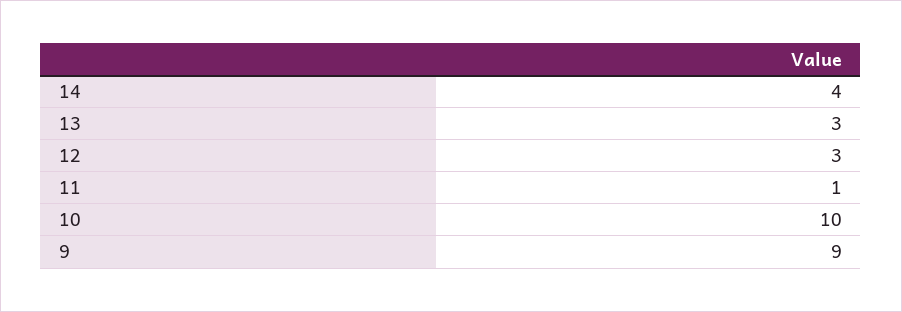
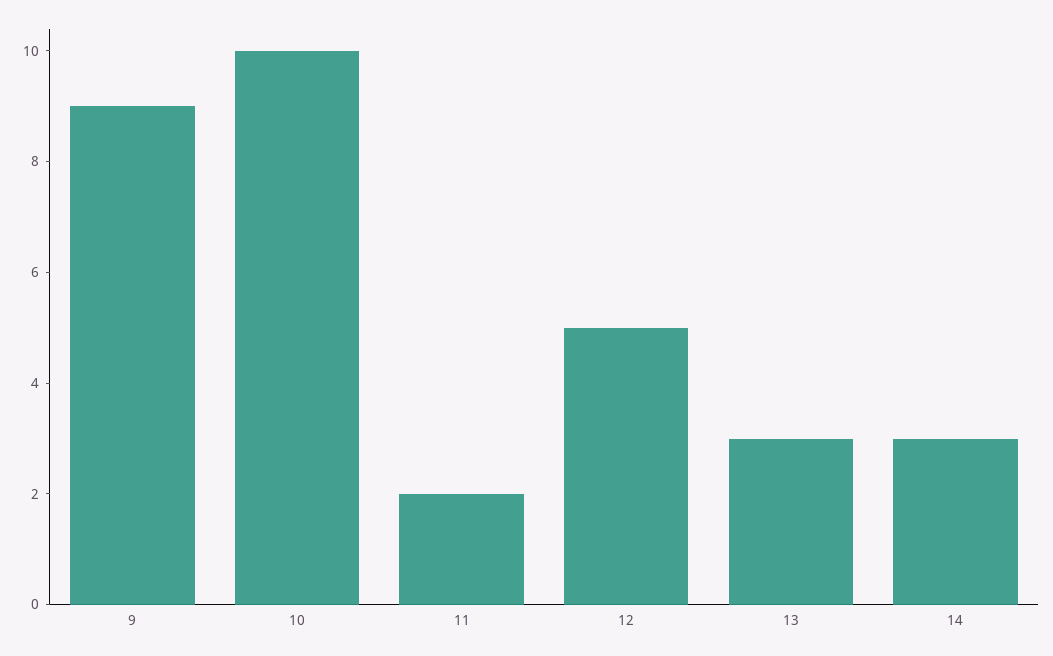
14: 4 -> 3
12: 3 -> 5
11: 1 -> 2

